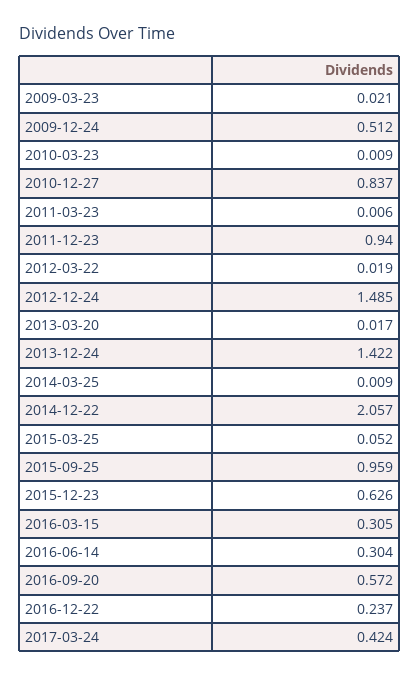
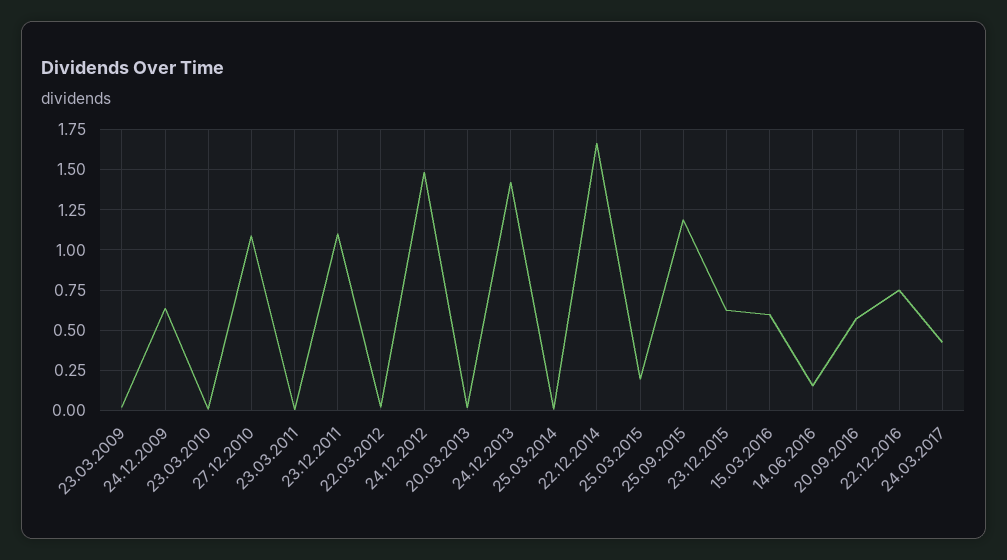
2009-12-24: 0.512 -> 0.65
2010-12-27: 0.837 -> 1.1
2011-12-23: 0.94 -> 1.1
2014-12-22: 2.057 -> 1.65
2015-03-25: 0.052 -> 0.2
2015-09-25: 0.959 -> 1.2
2016-03-15: 0.305 -> 0.6
2016-06-14: 0.304 -> 0.15
2016-12-22: 0.237 -> 0.75

